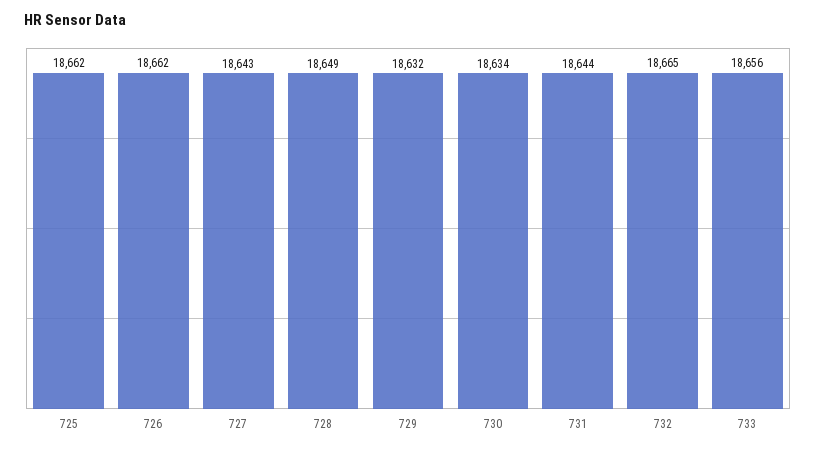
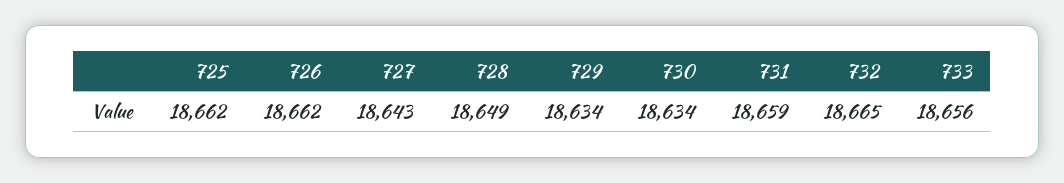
729: 18632 -> 18634
731: 18644 -> 18659

